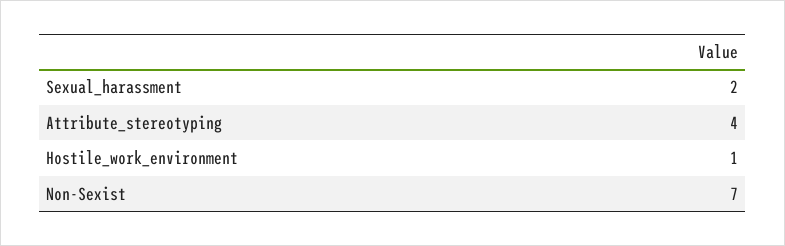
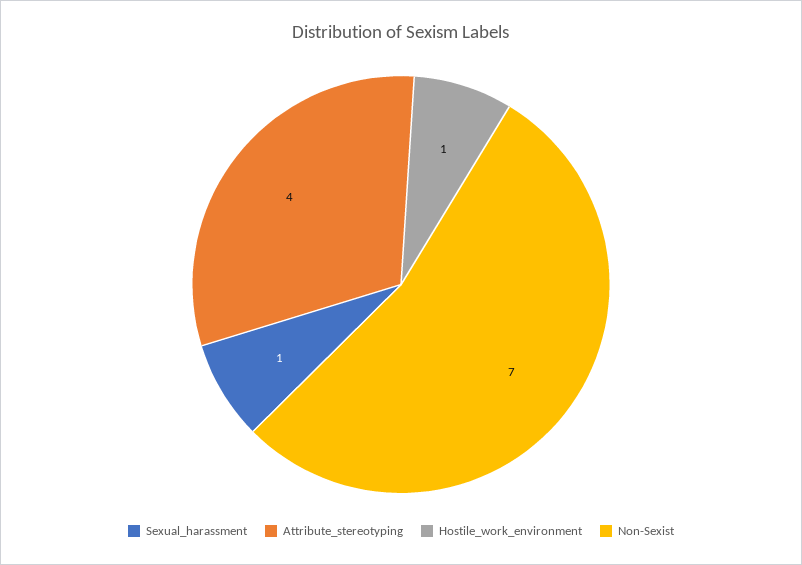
Sexual_harassment: 2 -> 1

